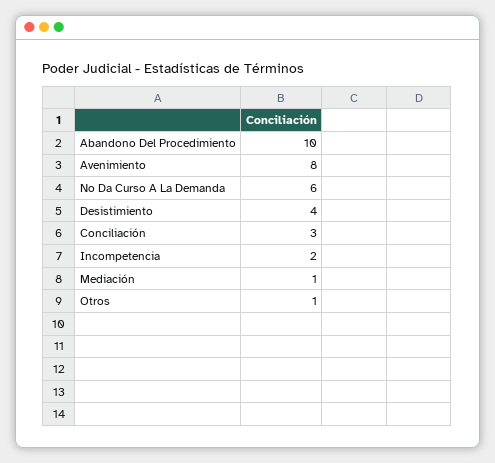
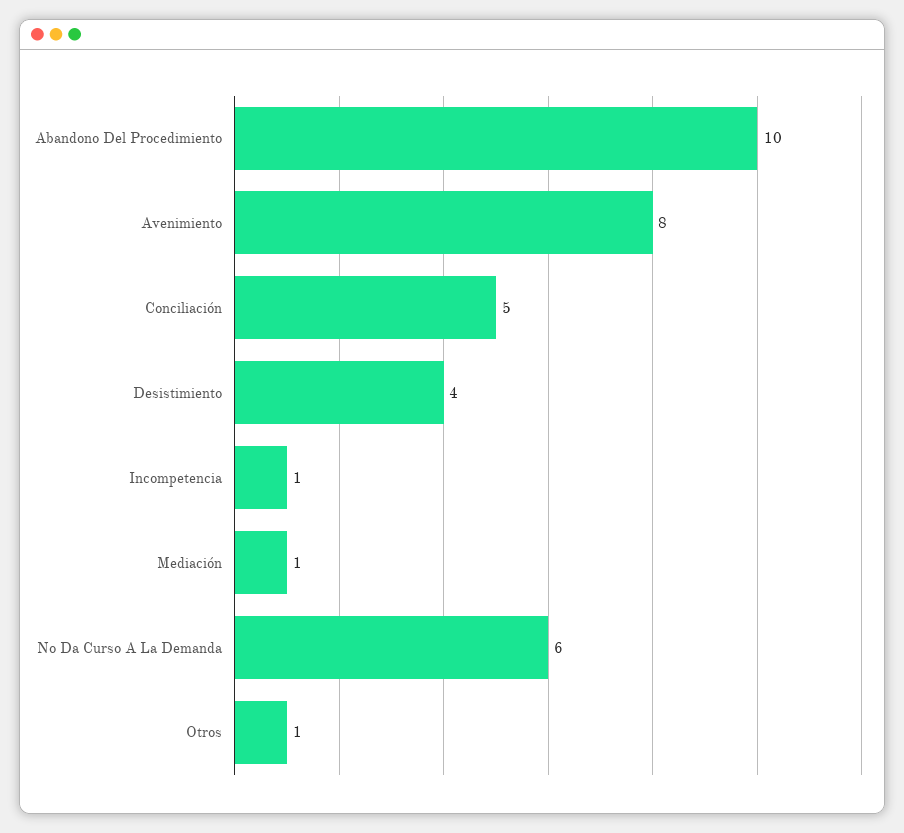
Conciliación: 3 -> 5
Incompetencia: 2 -> 1

